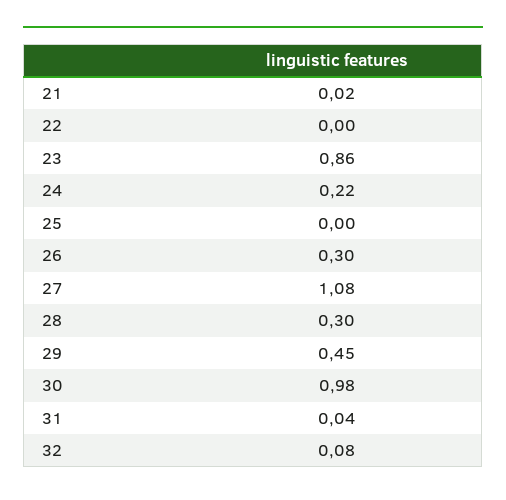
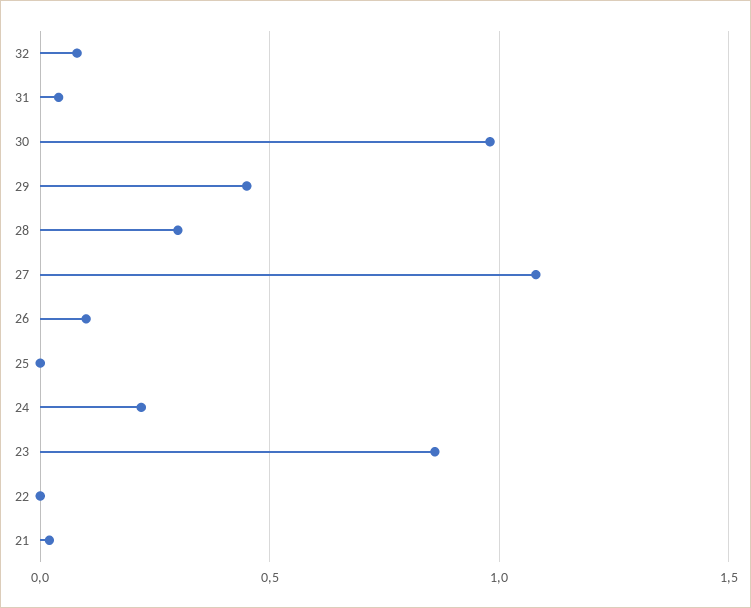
26: 0.3 -> 0.1

